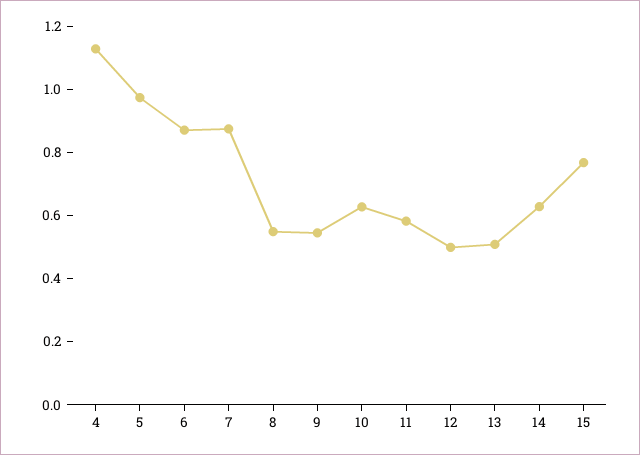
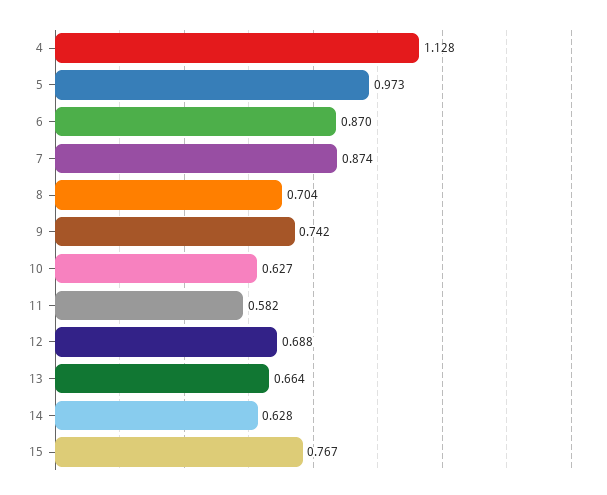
8: 0.55 -> 0.704
9: 0.55 -> 0.742
12: 0.5 -> 0.688
13: 0.5 -> 0.664

